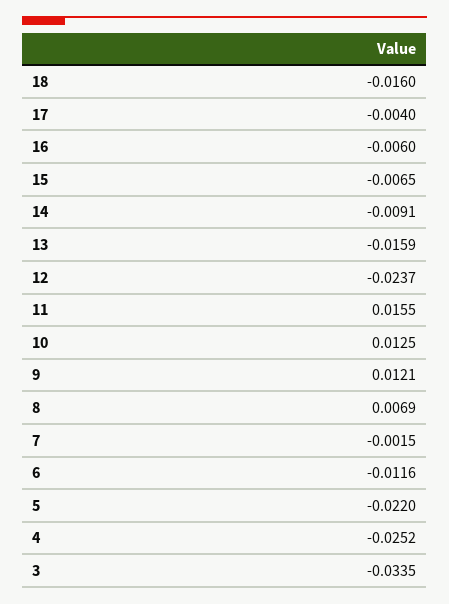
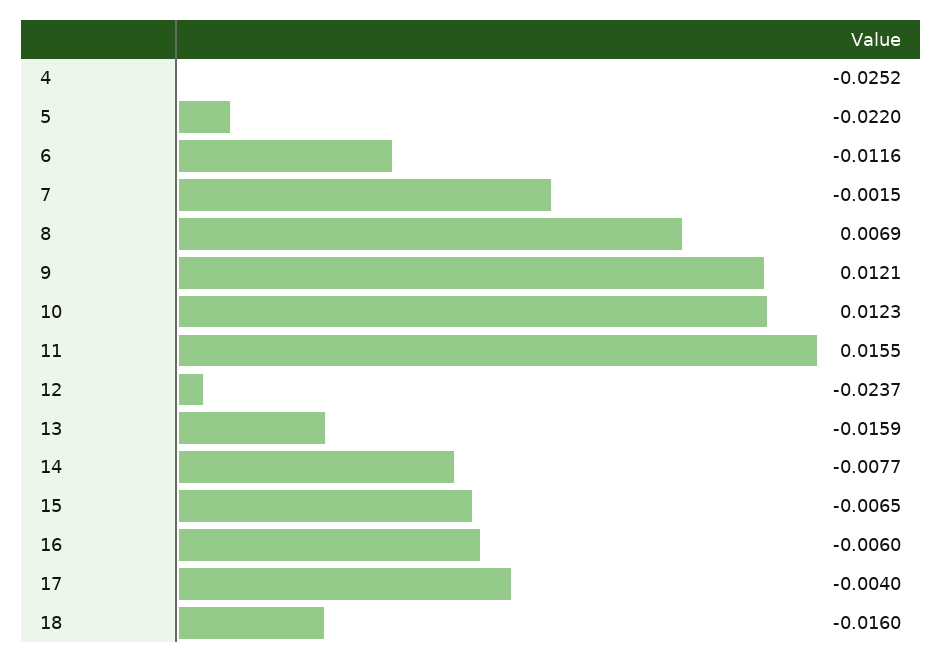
14: -0.0091 -> -0.0077
10: 0.0125 -> 0.0123
3: -0.0335 -> none

